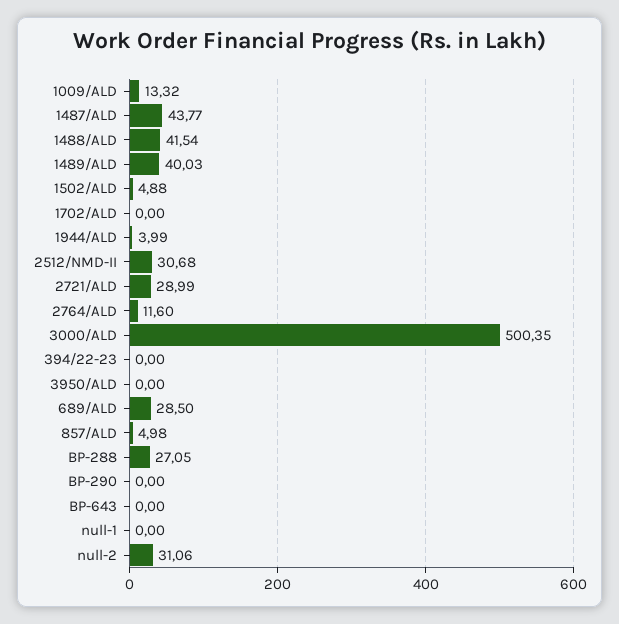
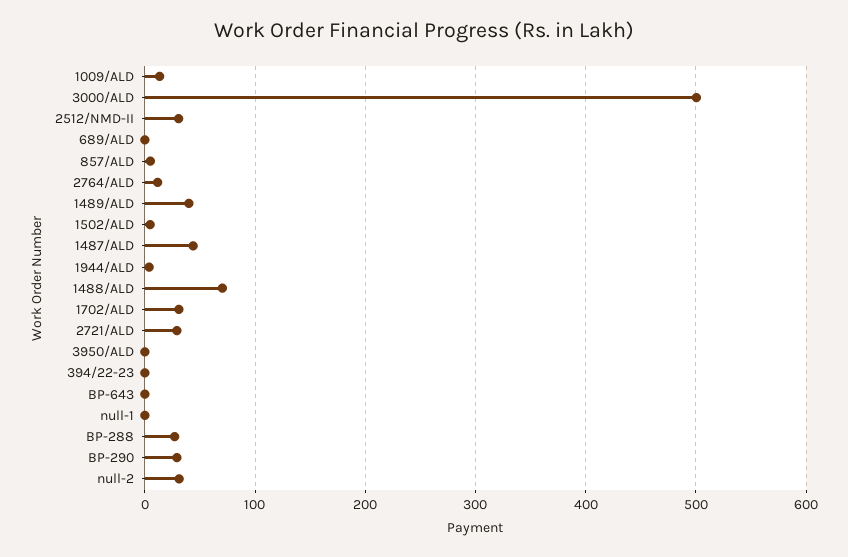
1488/ALD: 41.54 -> 70
1702/ALD: 0 -> 30
689/ALD: 28.5 -> 0
BP-290: 0 -> 30

